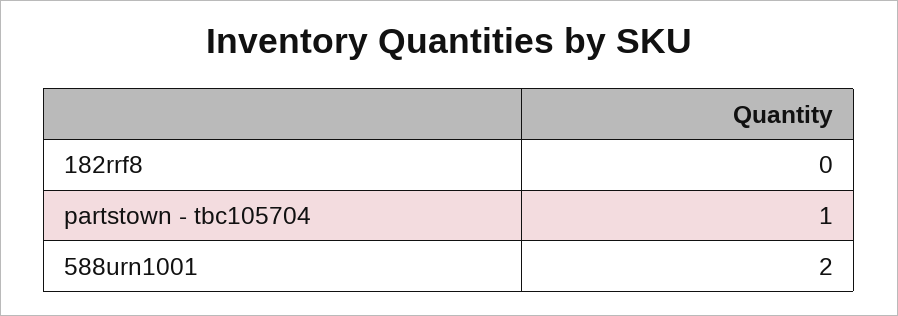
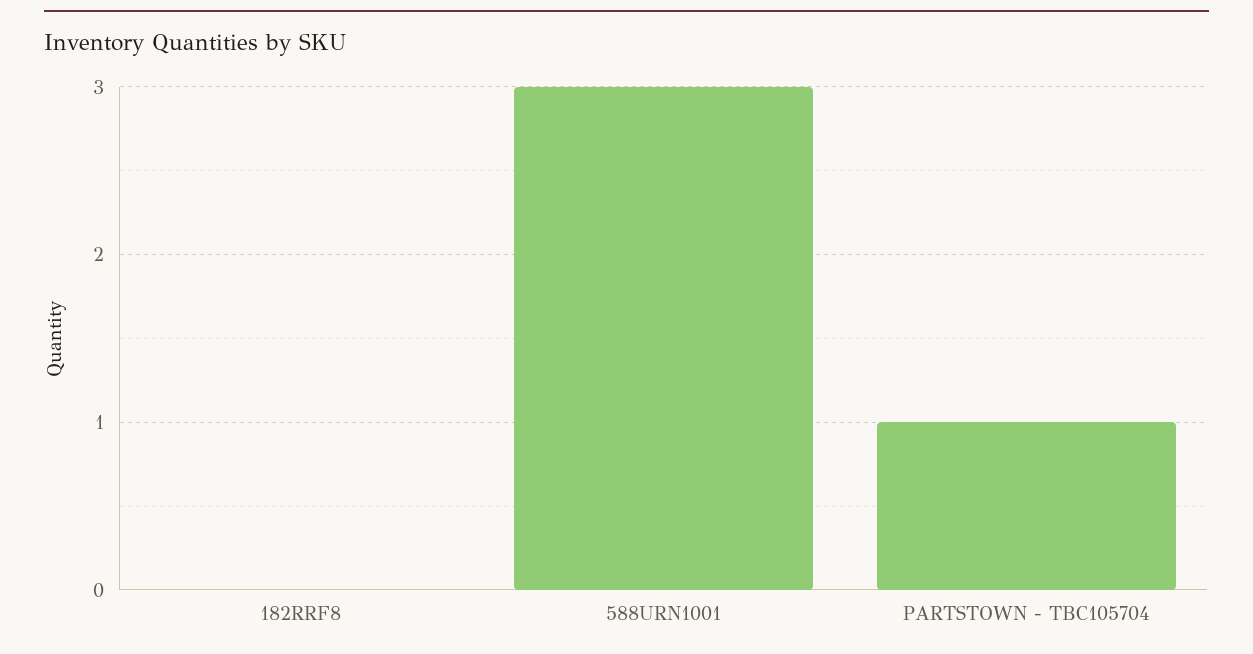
588urn1001: 2 -> 3

